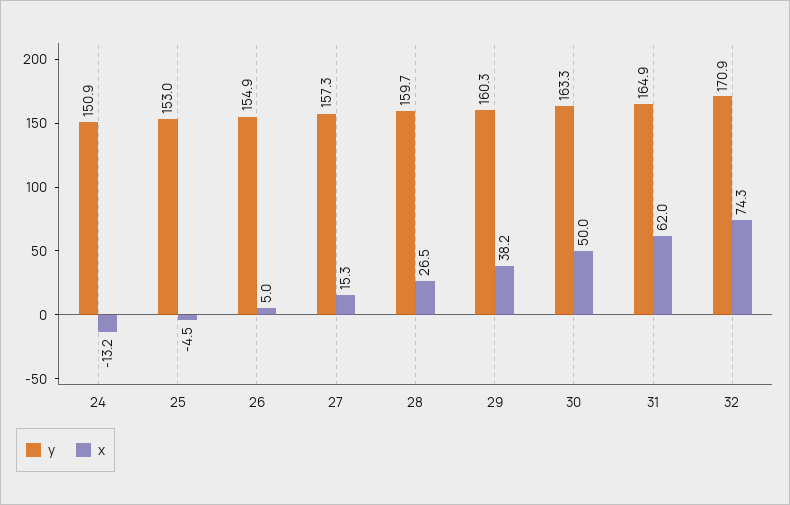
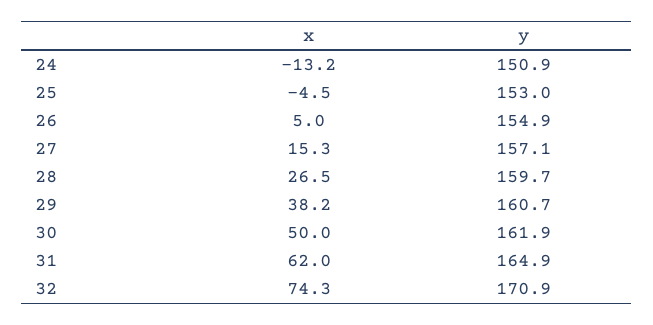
y, 27: 157.3 -> 157.1
y, 29: 160.3 -> 160.7
y, 30: 163.3 -> 161.9

